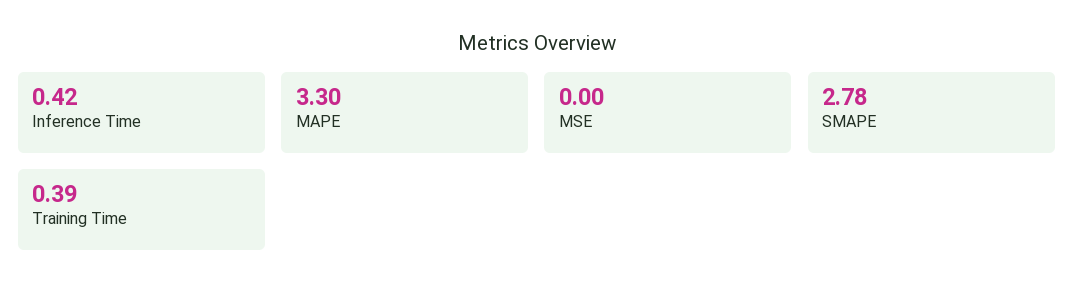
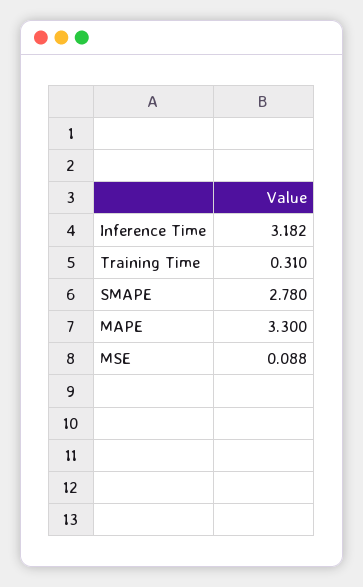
Inference Time: 0.42 -> 3.182
MSE: 0 -> 0.088
Training Time: 0.39 -> 0.31

